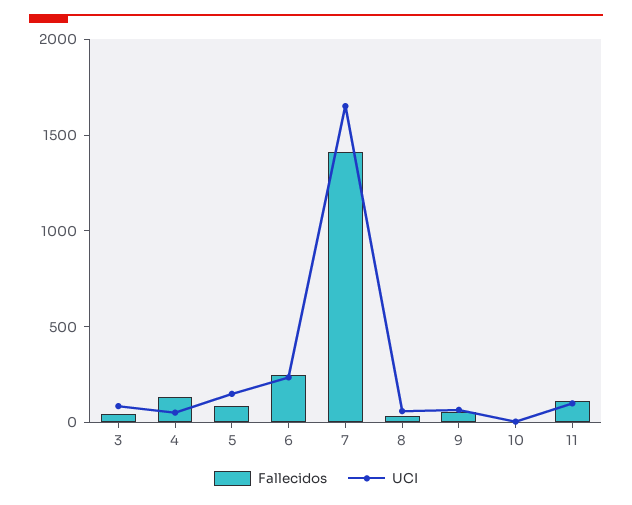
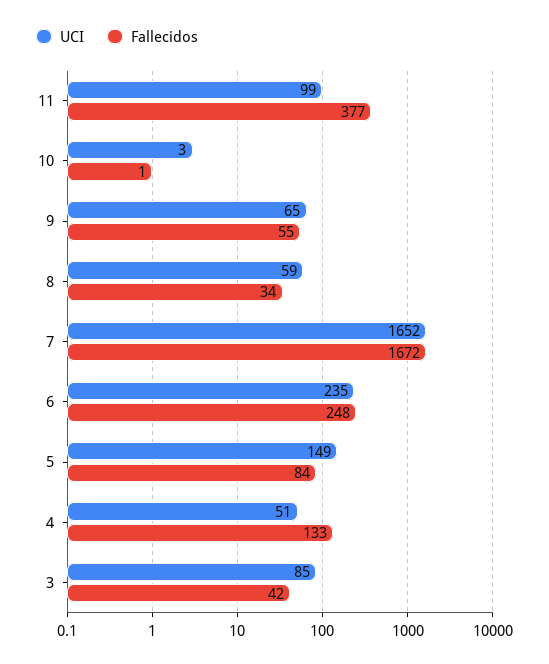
Fallecidos, 7: 1400 -> 1672
Fallecidos, 11: 100 -> 377

